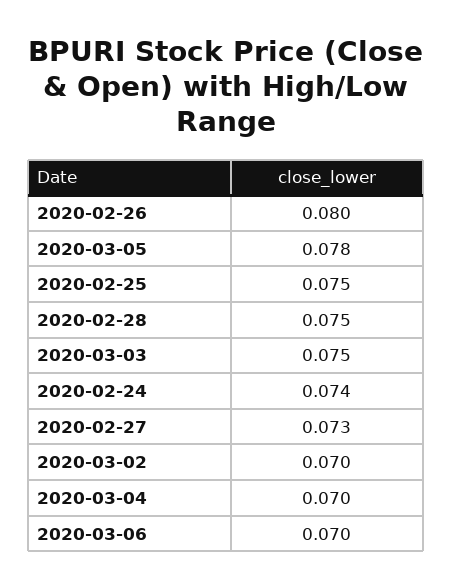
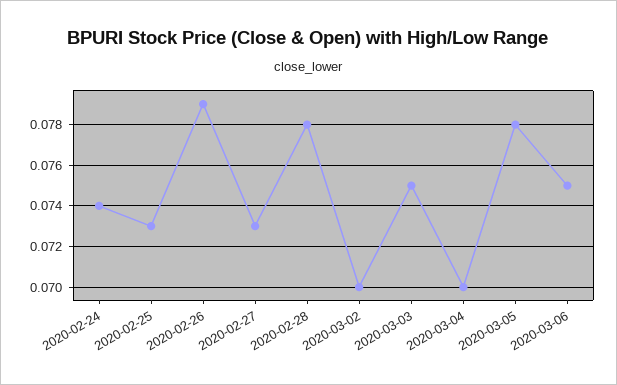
2020-02-26: 0.08 -> 0.079
2020-02-25: 0.075 -> 0.073
2020-02-28: 0.075 -> 0.078
2020-03-06: 0.07 -> 0.075

